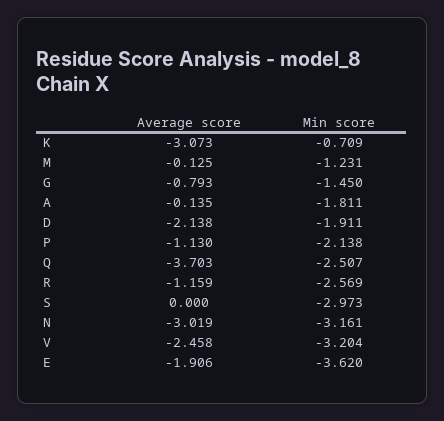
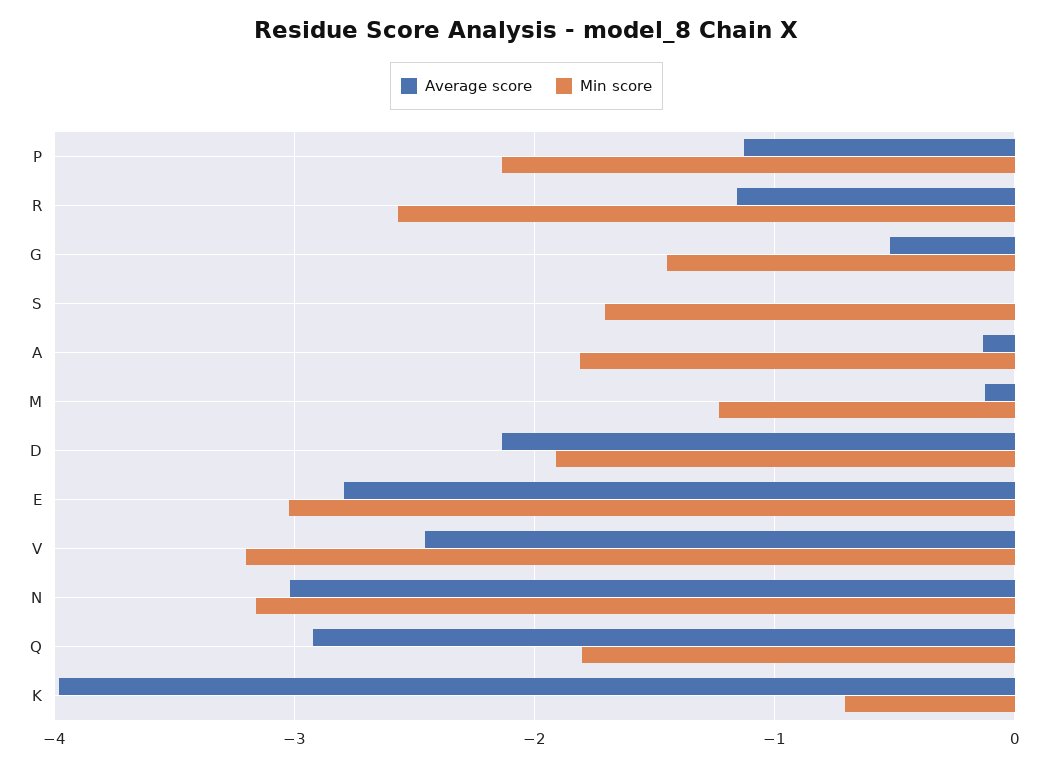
Average score, K: -3.073 -> -4
Average score, G: -0.793 -> -0.5
Average score, Q: -3.703 -> -2.9
Min score, Q: -2.507 -> -1.8
Min score, S: -2.973 -> -1.7
Average score, E: -1.906 -> -2.8
Min score, E: -3.62 -> -3

